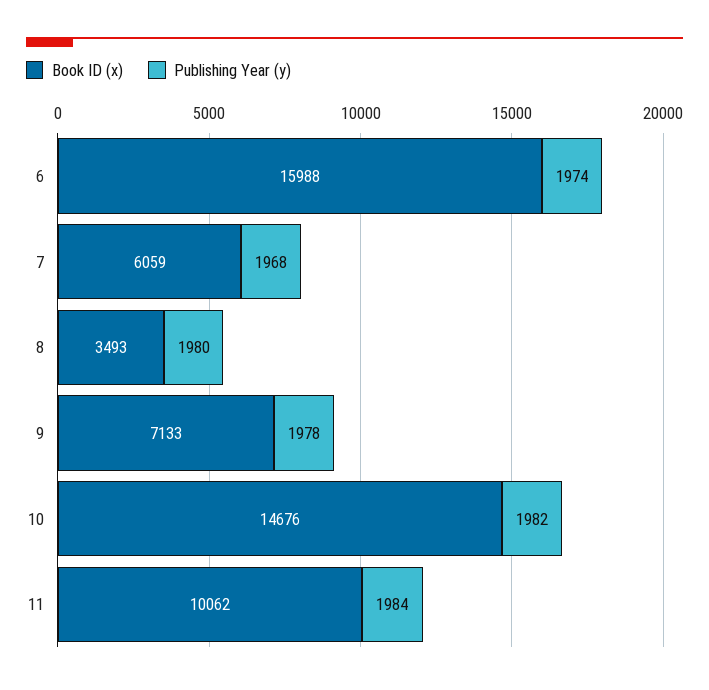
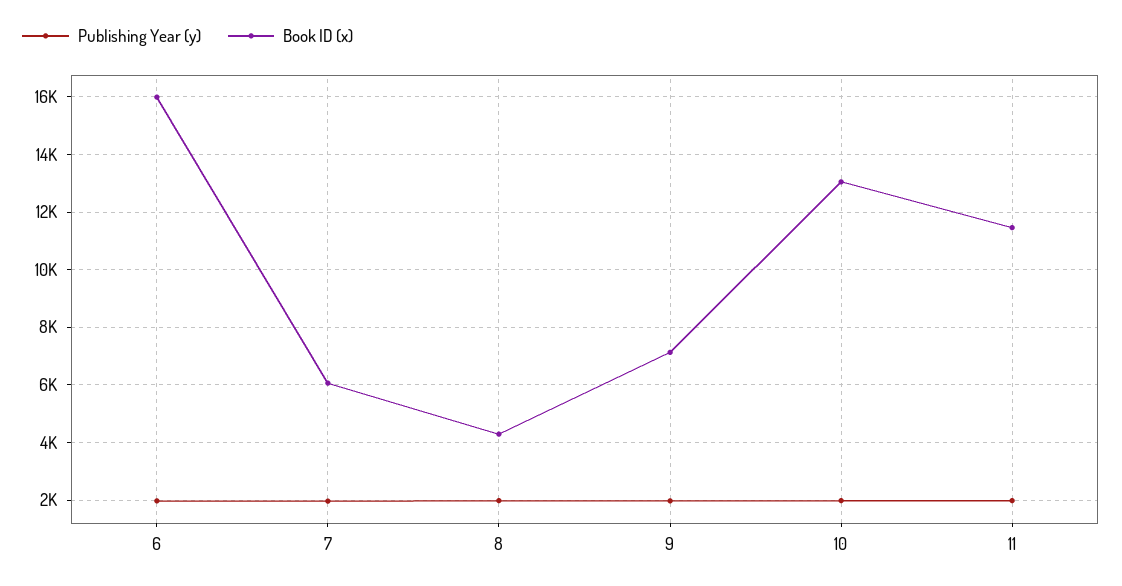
Book ID (x), 8: 3493 -> 4250
Book ID (x), 10: 14676 -> 13000
Book ID (x), 11: 10062 -> 11500

